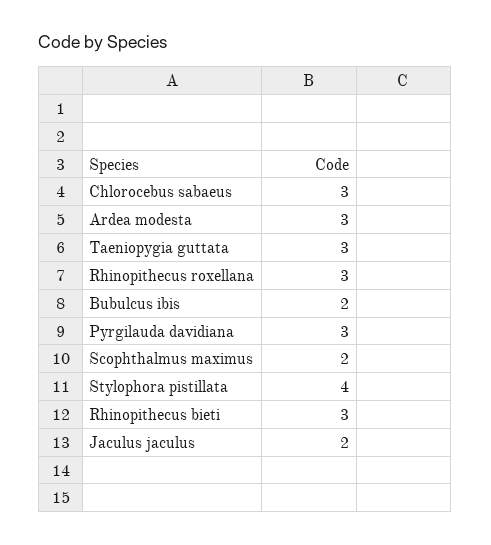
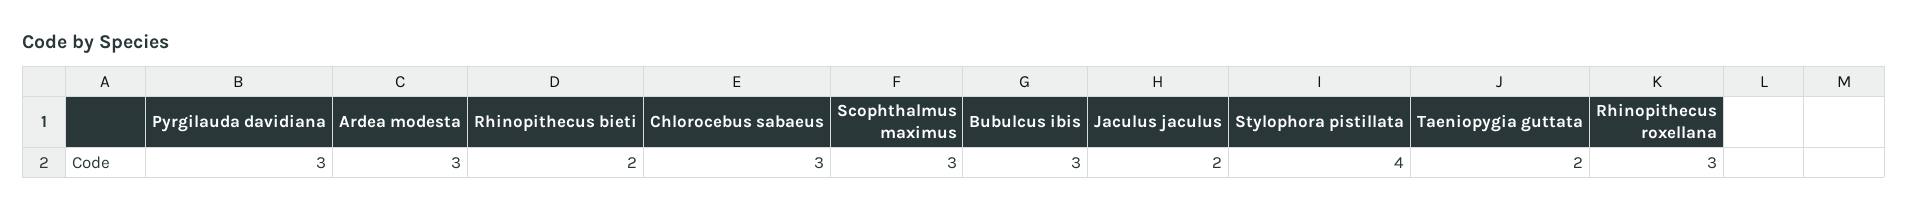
Taeniopygia guttata: 3 -> 2
Bubulcus ibis: 2 -> 3
Scophthalmus maximus: 2 -> 3
Rhinopithecus bieti: 3 -> 2

